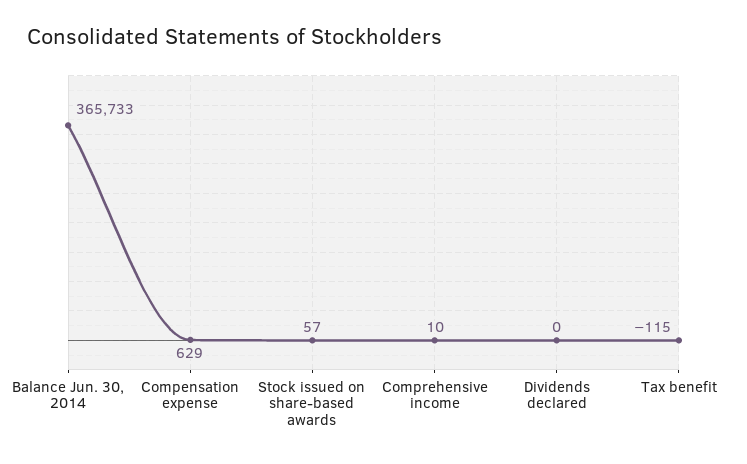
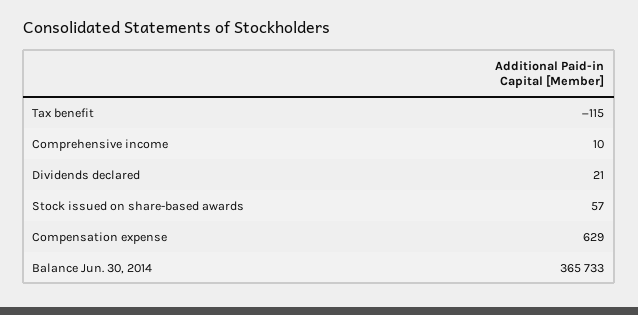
Dividends declared: 0 -> 21

